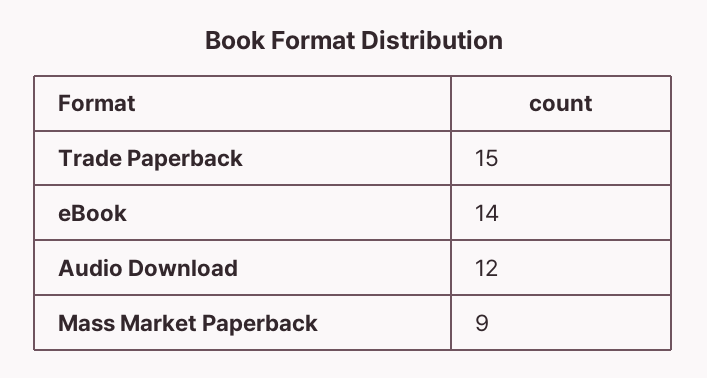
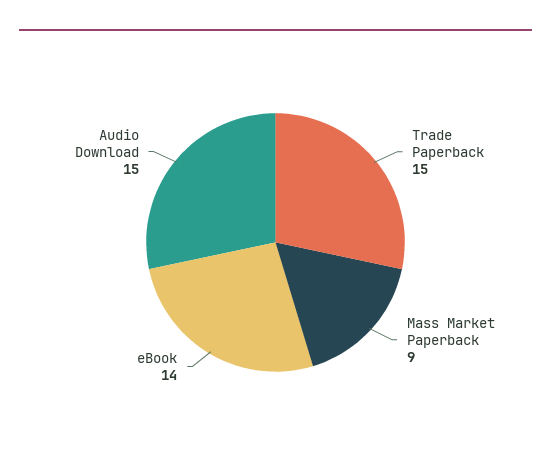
Audio Download: 12 -> 15

